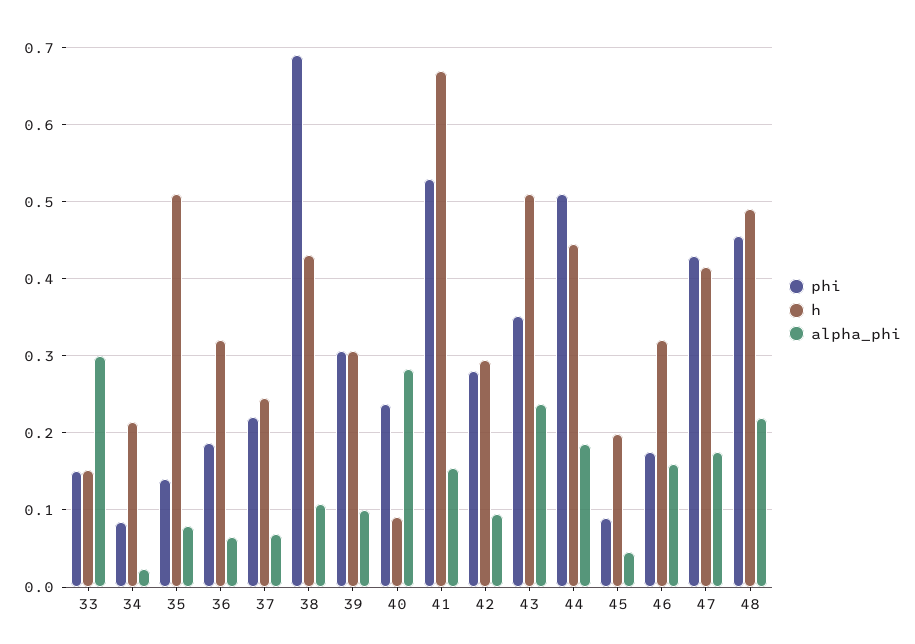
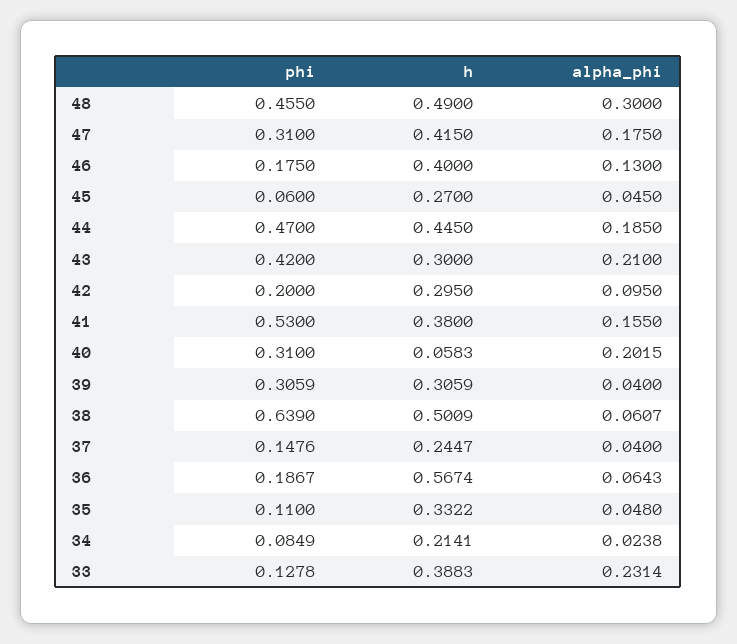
phi, 33: 0.15 -> 0.1278
h, 33: 0.15 -> 0.3883
alpha_phi, 33: 0.3 -> 0.2314
phi, 35: 0.14 -> 0.11
h, 35: 0.51 -> 0.3322
alpha_phi, 35: 0.08 -> 0.048
h, 36: 0.32 -> 0.5674
phi, 37: 0.22 -> 0.1476
alpha_phi, 37: 0.07 -> 0.04
phi, 38: 0.69 -> 0.639
h, 38: 0.43 -> 0.5009
alpha_phi, 38: 0.11 -> 0.0607
alpha_phi, 39: 0.1 -> 0.04
phi, 40: 0.24 -> 0.31
h, 40: 0.09 -> 0.0583
alpha_phi, 40: 0.28 -> 0.2015
h, 41: 0.67 -> 0.38
phi, 42: 0.28 -> 0.2
phi, 43: 0.35 -> 0.42
h, 43: 0.51 -> 0.3
alpha_phi, 43: 0.24 -> 0.21
phi, 44: 0.51 -> 0.47
phi, 45: 0.09 -> 0.06
h, 45: 0.2 -> 0.27
h, 46: 0.32 -> 0.4
alpha_phi, 46: 0.16 -> 0.13
phi, 47: 0.43 -> 0.31
alpha_phi, 48: 0.22 -> 0.3

